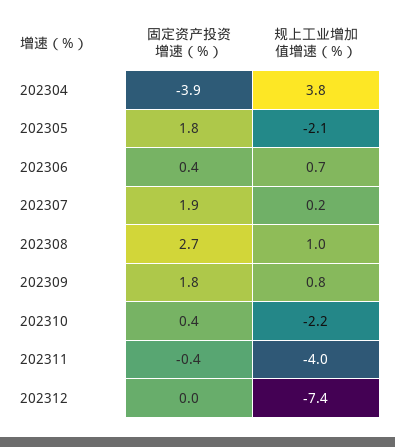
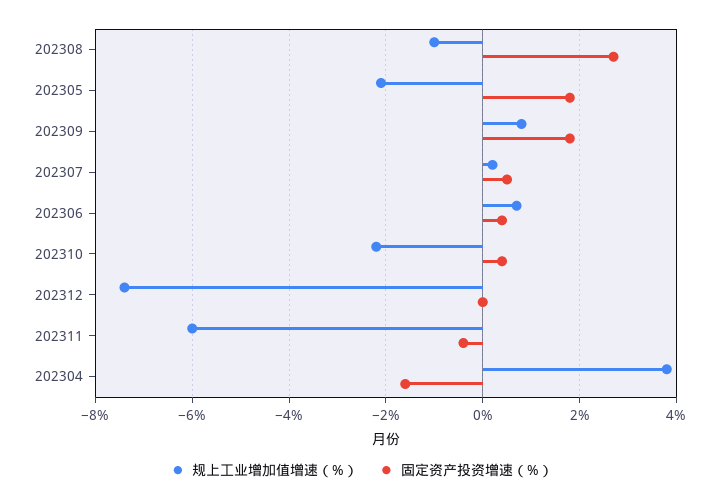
固定资产投资增速（%）, 202304: -3.9 -> -1.5
固定资产投资增速（%）, 202307: 1.9 -> 0.5
规上工业增加值增速（%）, 202308: 1 -> -1
规上工业增加值增速（%）, 202311: -4 -> -6

